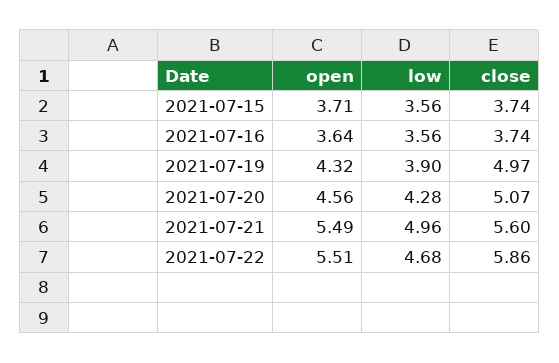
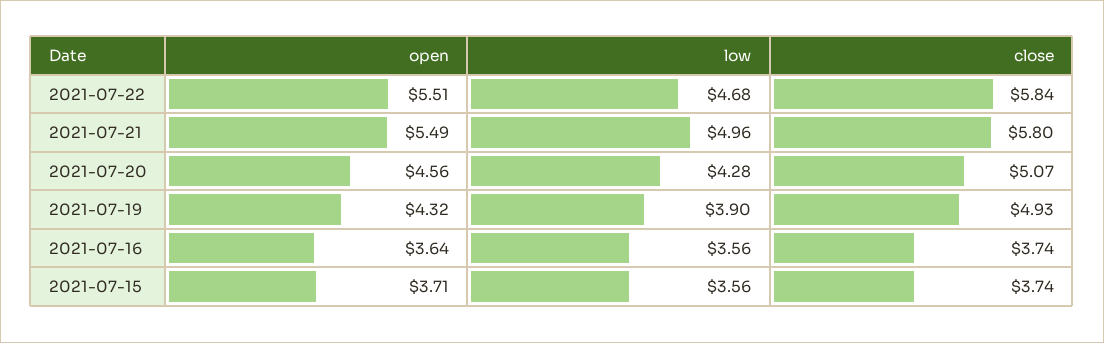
close, 2021-07-19: 4.97 -> 4.93
close, 2021-07-21: 5.6 -> 5.8
close, 2021-07-22: 5.86 -> 5.84

